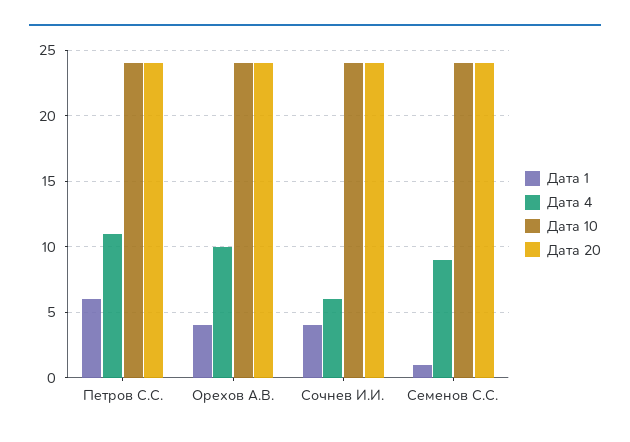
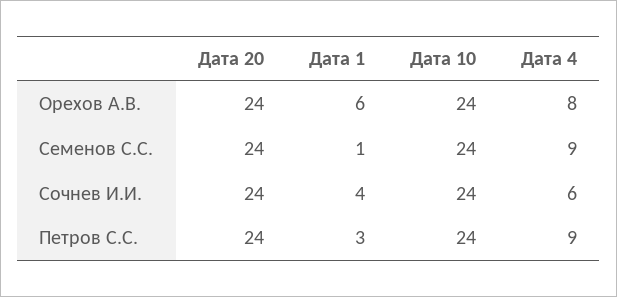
Дата 1, Петров С.С.: 6 -> 3
Дата 4, Петров С.С.: 11 -> 9
Дата 1, Орехов А.В.: 4 -> 6
Дата 4, Орехов А.В.: 10 -> 8

